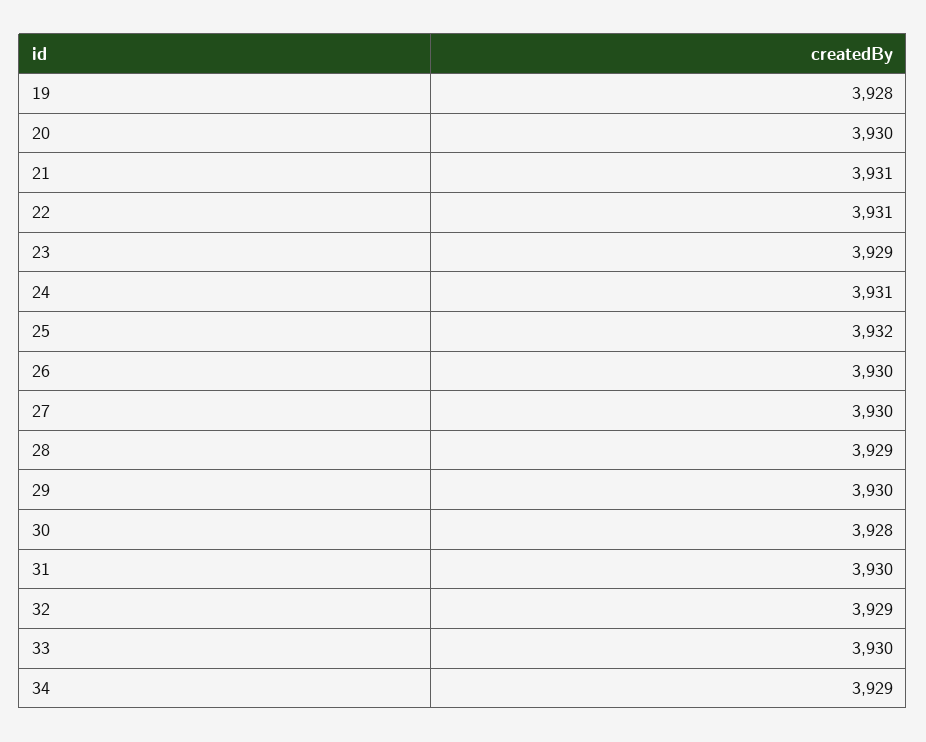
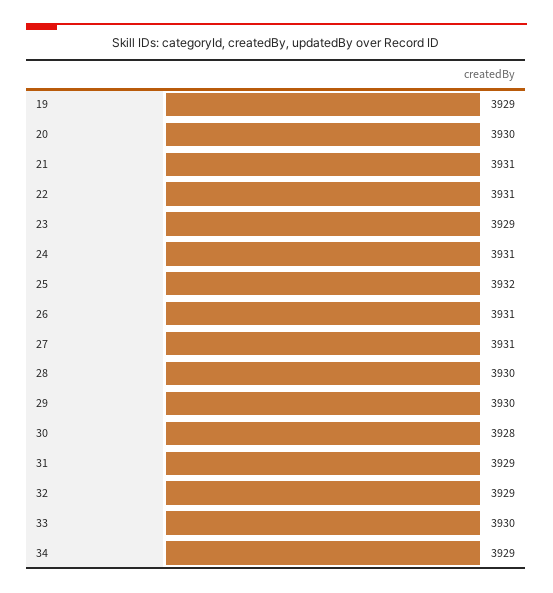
19: 3928 -> 3929
26: 3930 -> 3931
27: 3930 -> 3931
28: 3929 -> 3930
31: 3930 -> 3929

